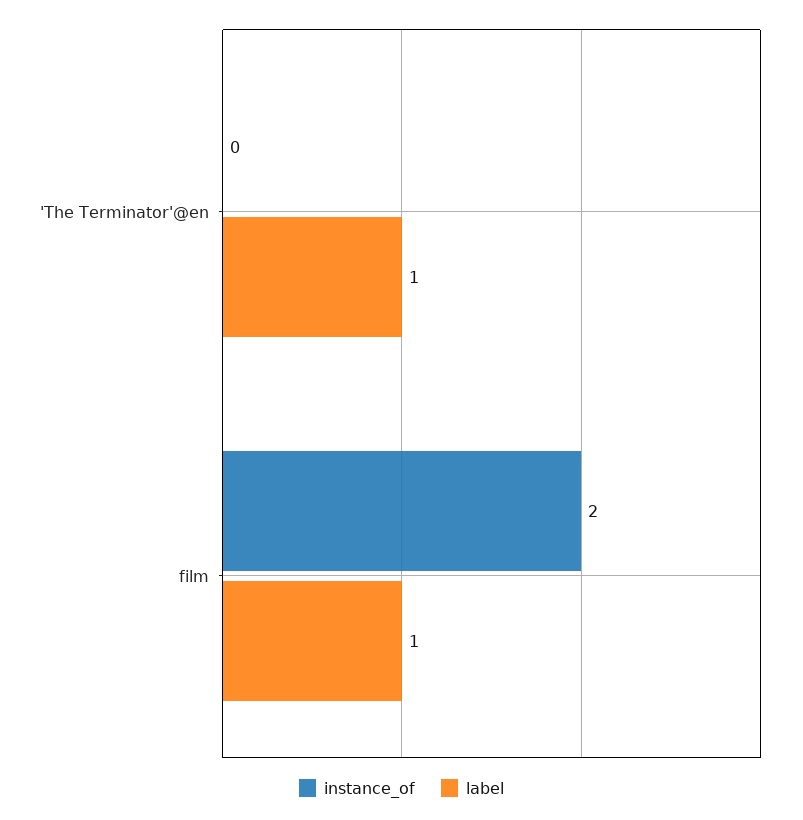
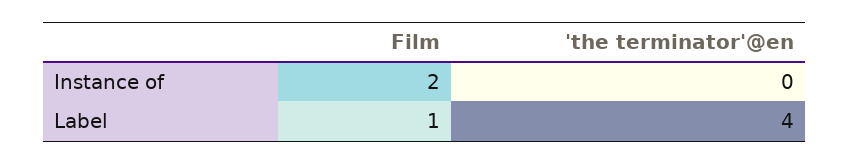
label, 'The Terminator'@en: 1 -> 4

